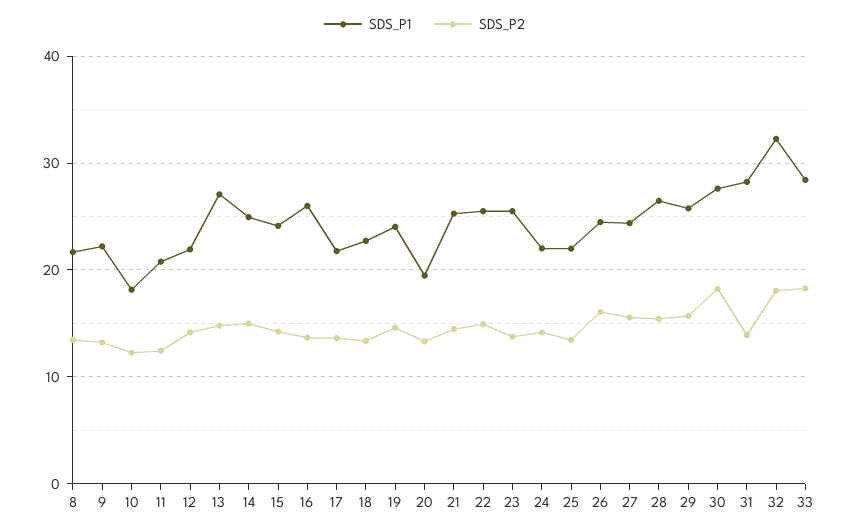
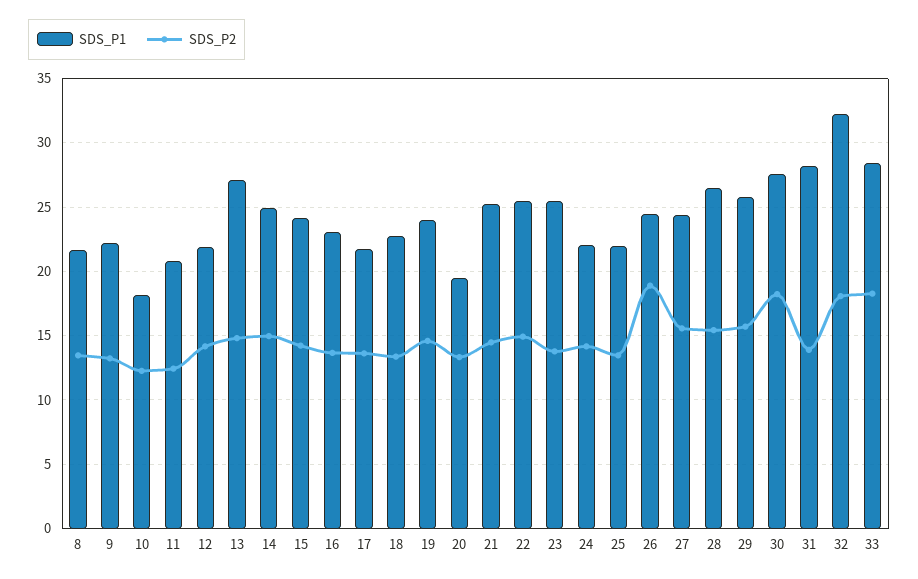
SDS_P1, 16: 26 -> 23
SDS_P2, 26: 16 -> 19

